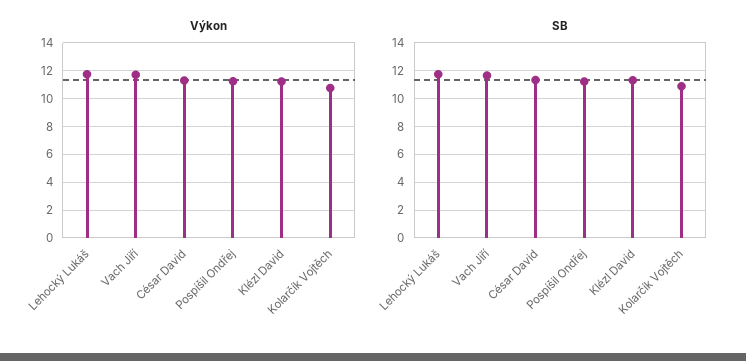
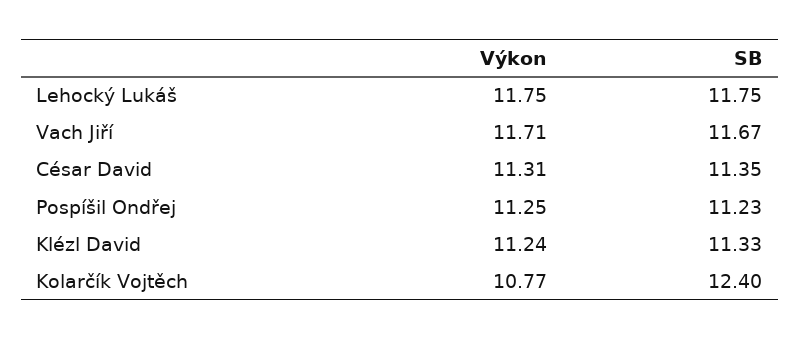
SB, Kolarčík Vojtěch: 11 -> 12.4

